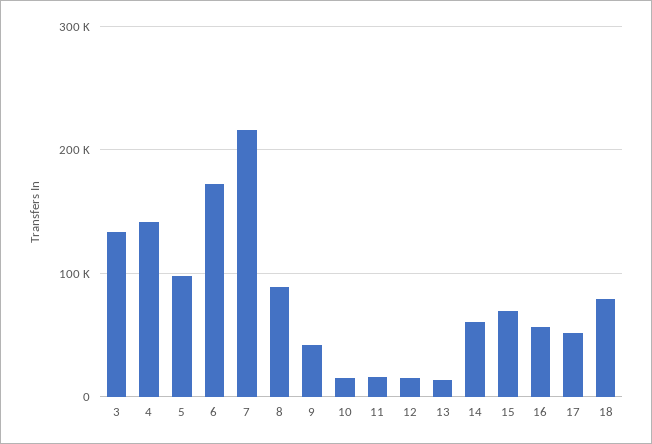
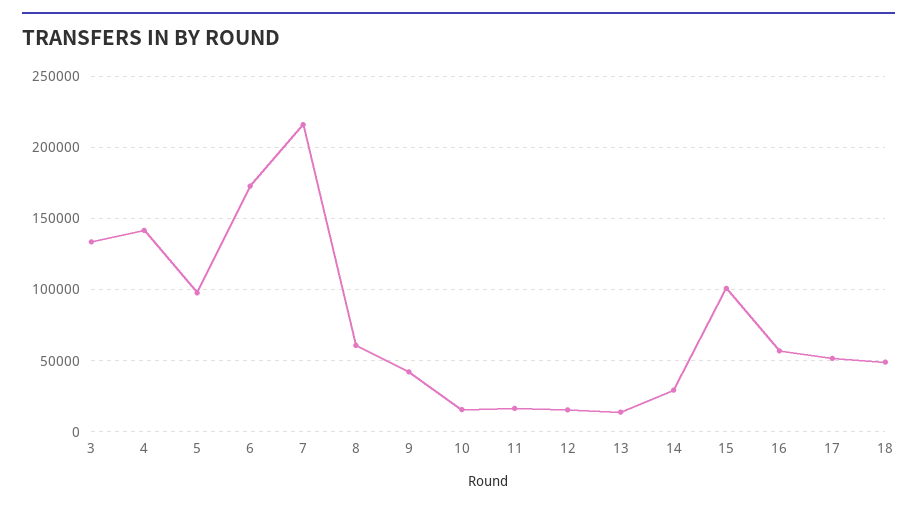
8: 90000 -> 60000
14: 60000 -> 30000
15: 70000 -> 100000
18: 80000 -> 50000

